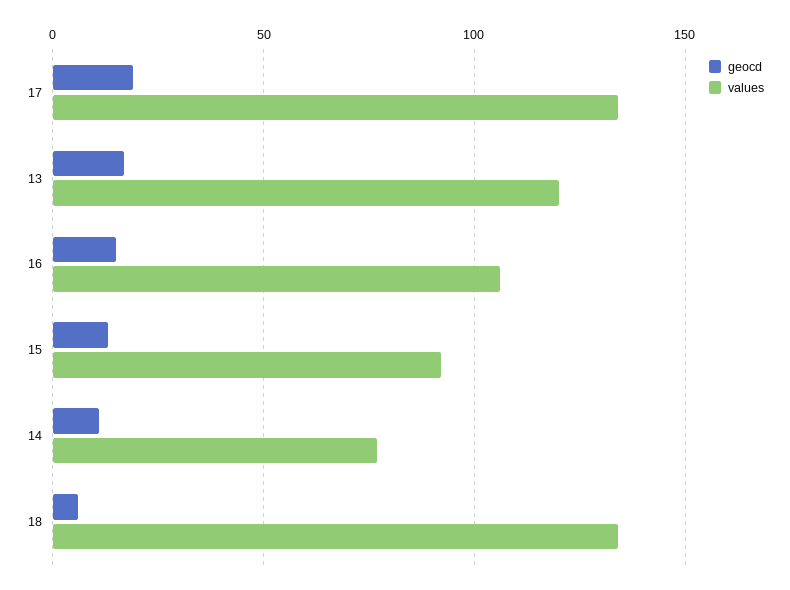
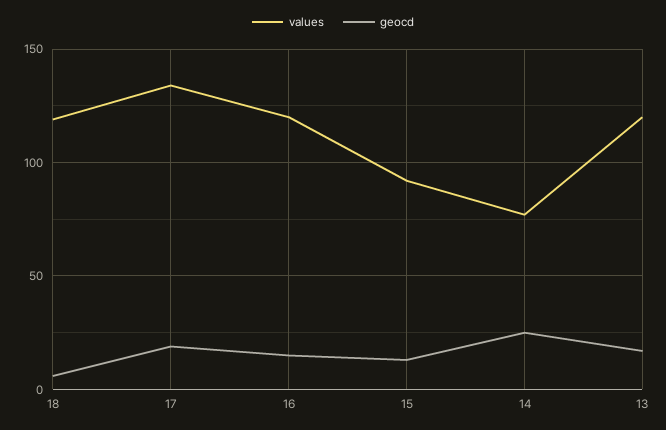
values, 16: 105 -> 120
geocd, 14: 10 -> 25
values, 18: 135 -> 120

